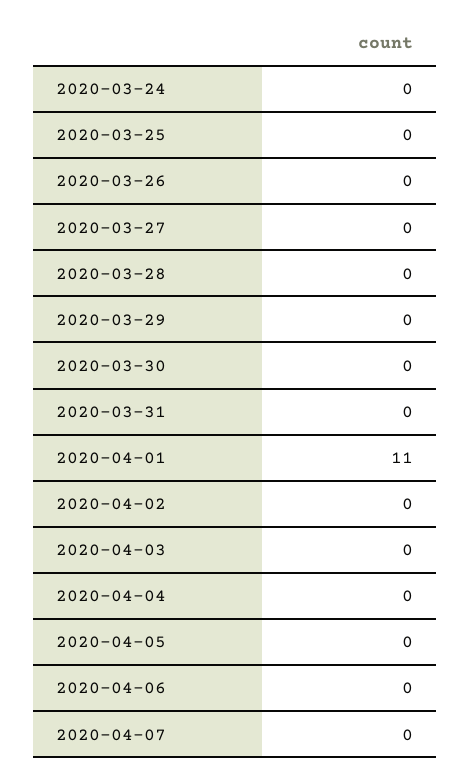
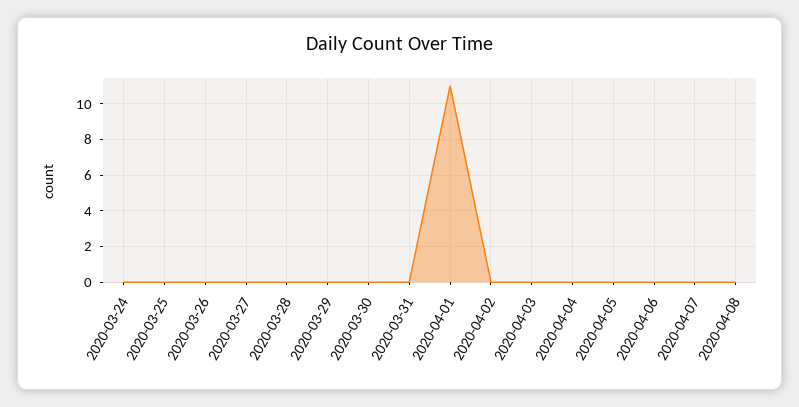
2020-04-08: none -> 0

